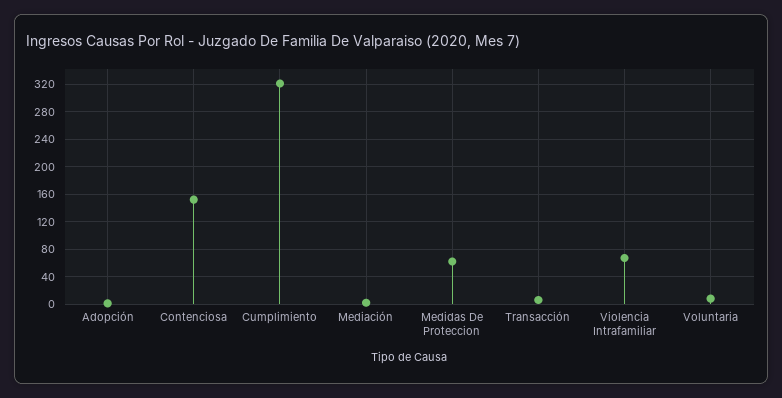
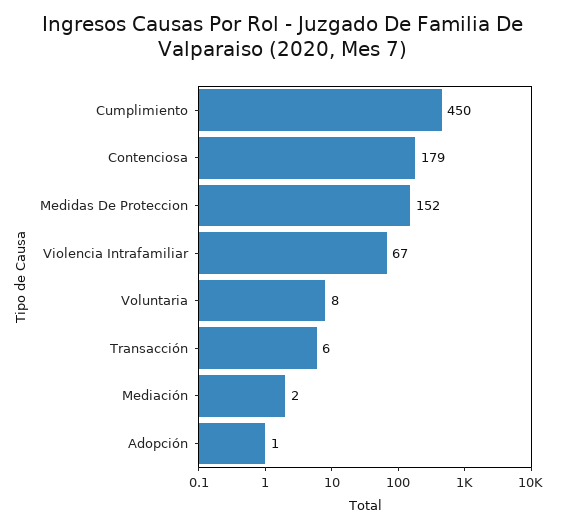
Contenciosa: 150 -> 179
Cumplimiento: 320 -> 450
Medidas De Proteccion: 60 -> 152

